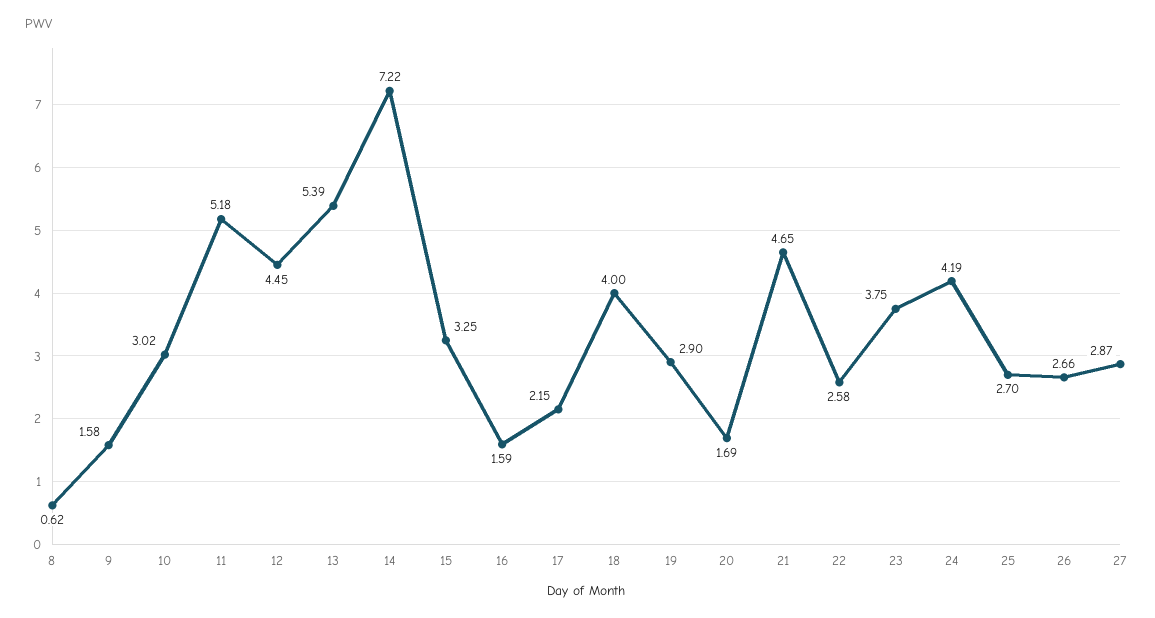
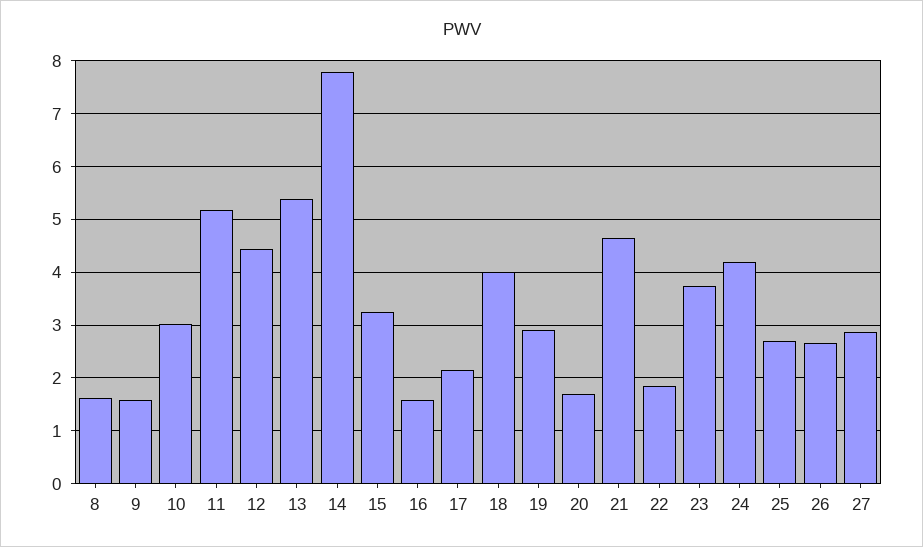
8: 0.62 -> 1.6
14: 7.22 -> 7.8
22: 2.58 -> 1.8

